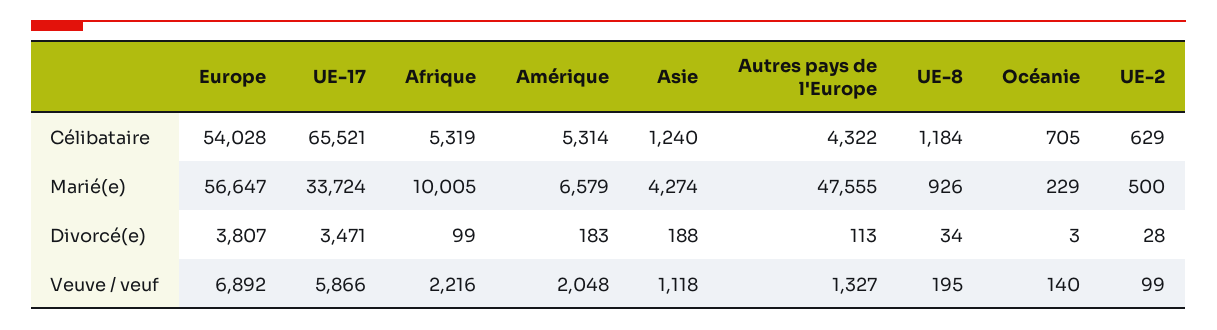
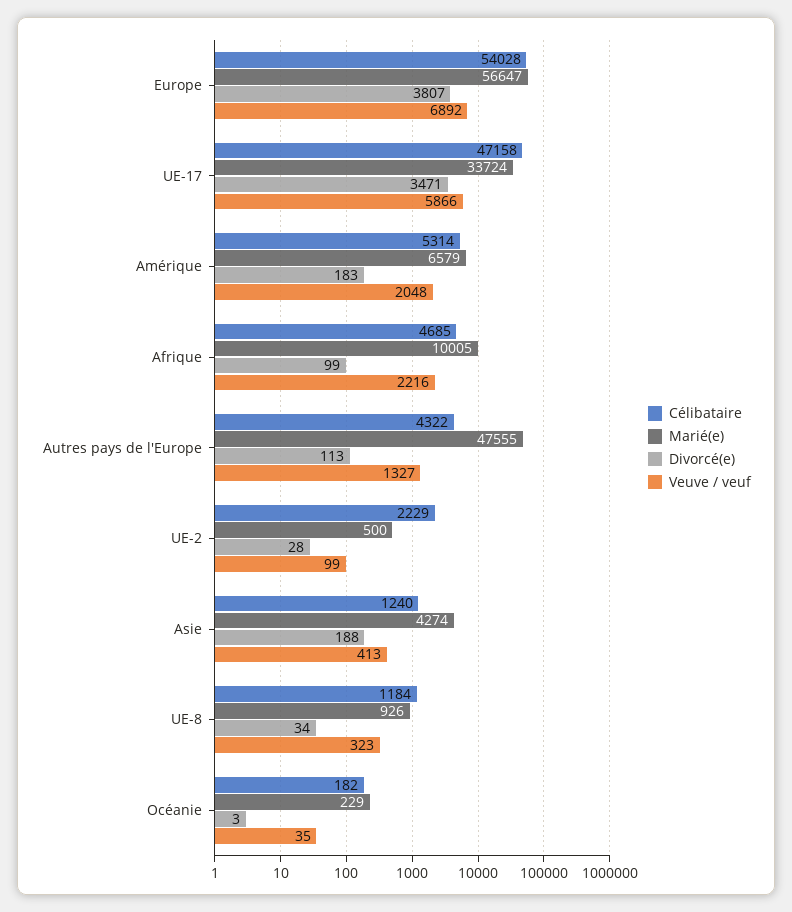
Célibataire, UE-17: 65521 -> 47158
Célibataire, Afrique: 5319 -> 4685
Célibataire, Océanie: 705 -> 182
Célibataire, UE-2: 629 -> 2229
Veuve / veuf, Asie: 1118 -> 413
Veuve / veuf, UE-8: 195 -> 323
Veuve / veuf, Océanie: 140 -> 35

